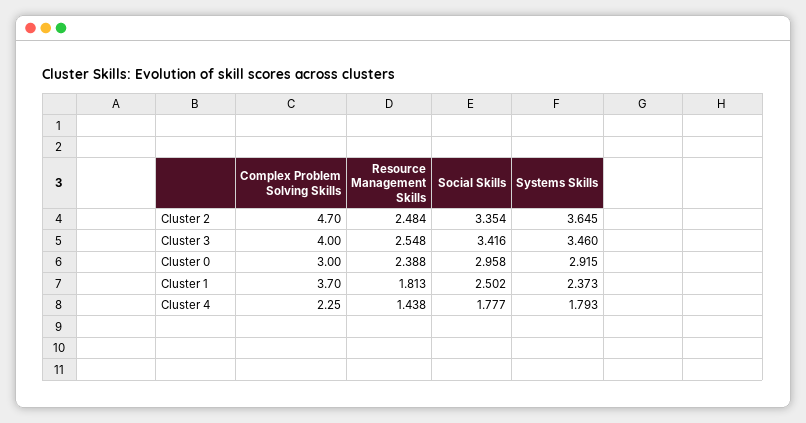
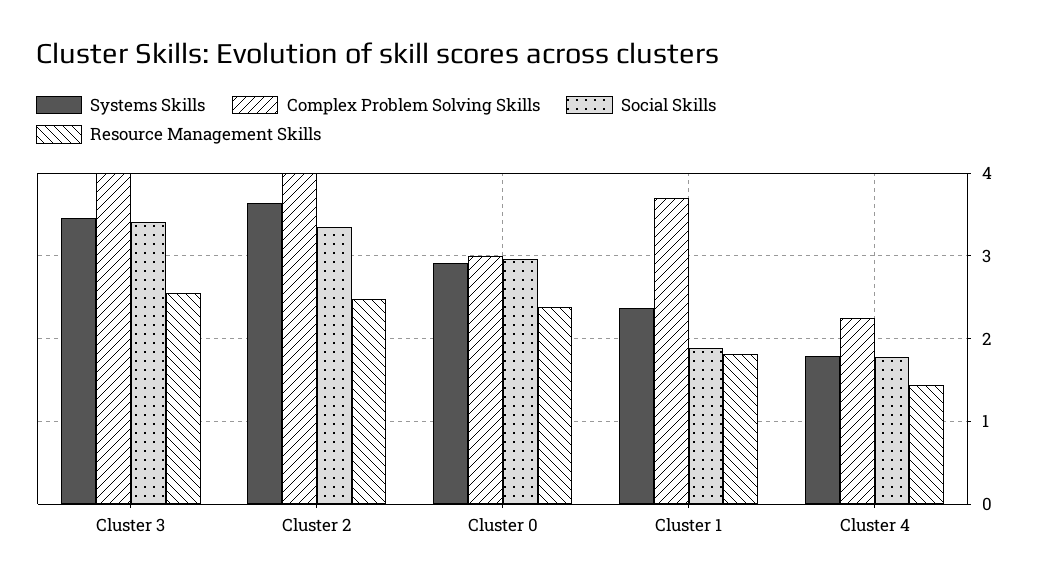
Complex Problem Solving Skills, Cluster 2: 4.7 -> 4
Social Skills, Cluster 1: 2.502 -> 1.9

